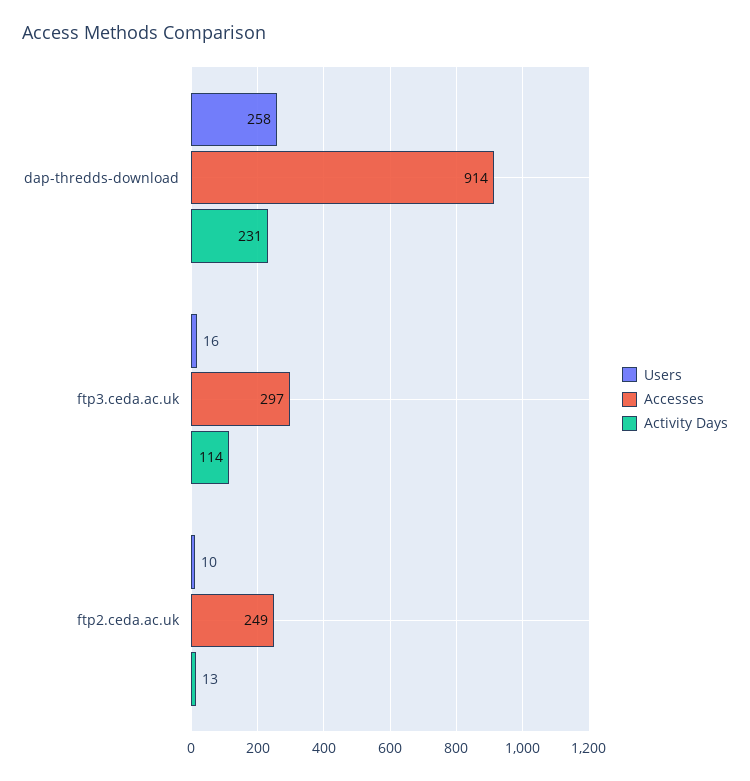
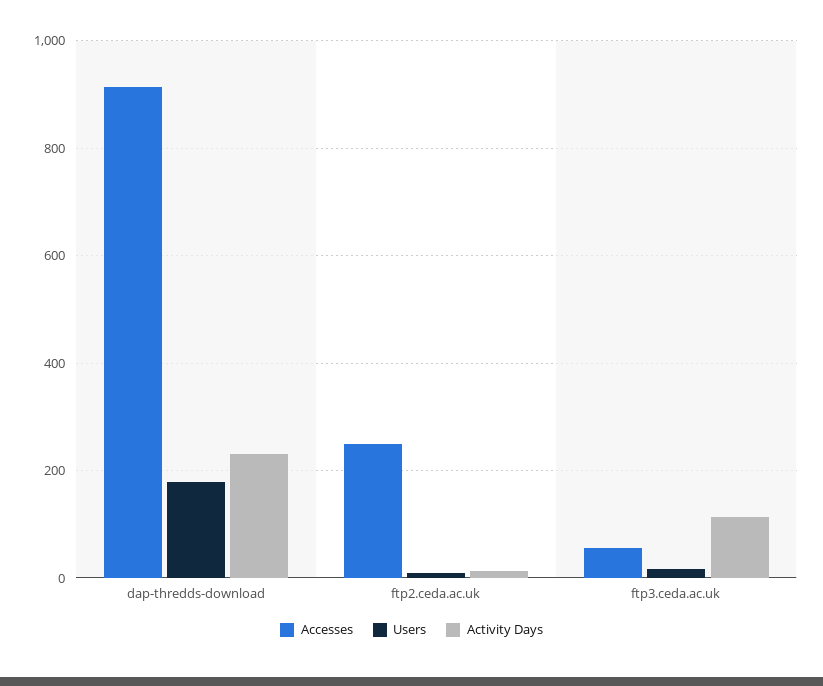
Users, dap-thredds-download: 258 -> 180
Accesses, ftp3.ceda.ac.uk: 297 -> 60

